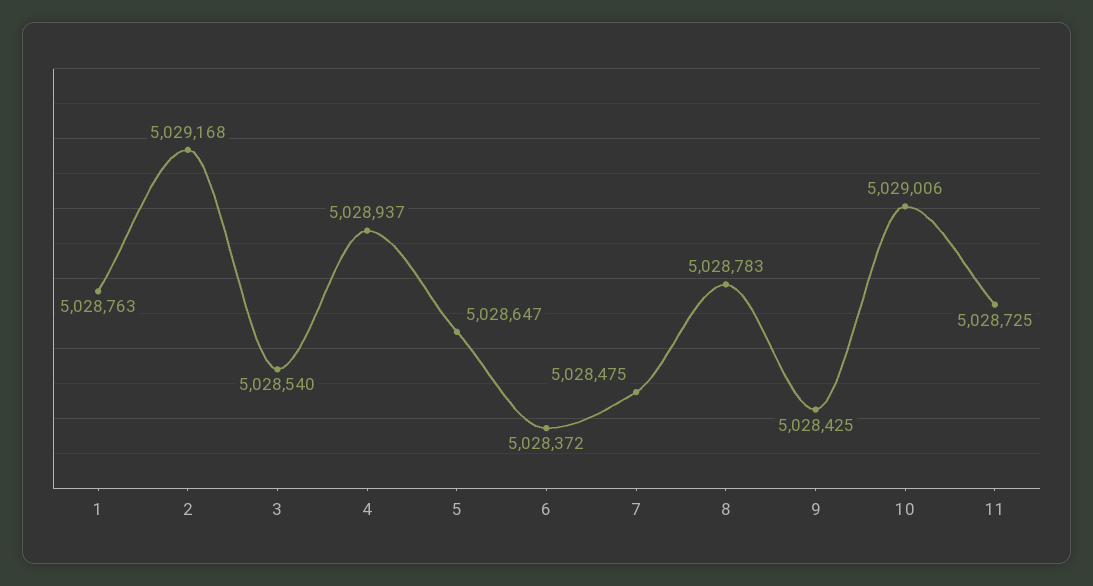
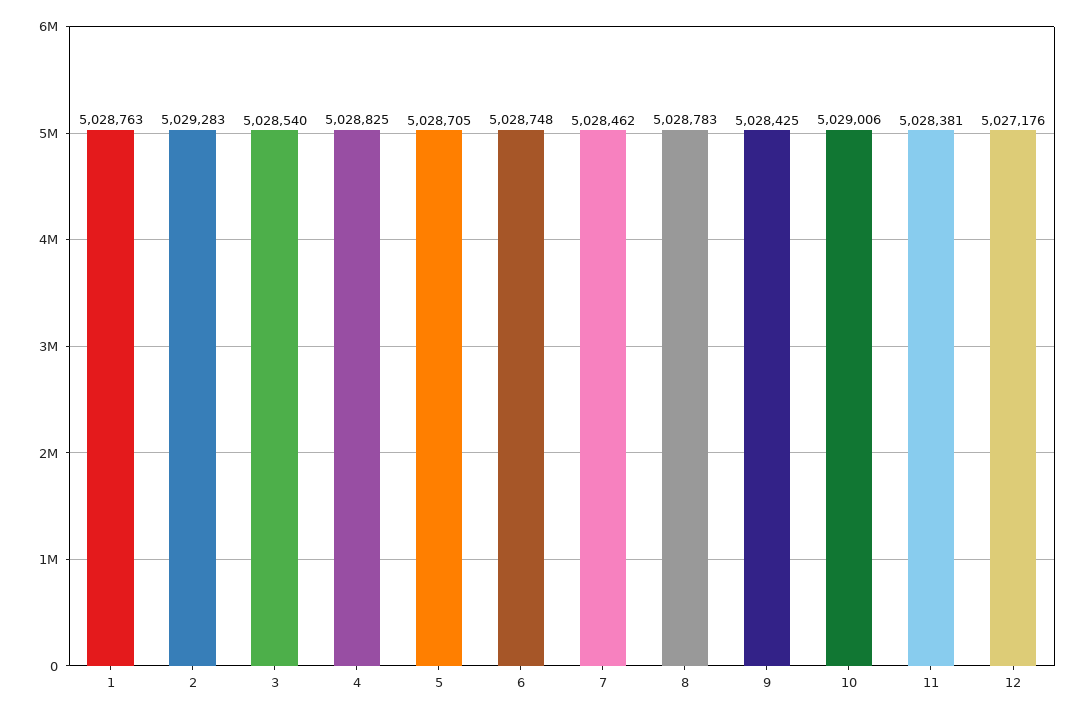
2: 5029168 -> 5029283
4: 5028937 -> 5028825
5: 5028647 -> 5028705
6: 5028372 -> 5028748
7: 5028475 -> 5028462
11: 5028725 -> 5028381
12: none -> 5027176

